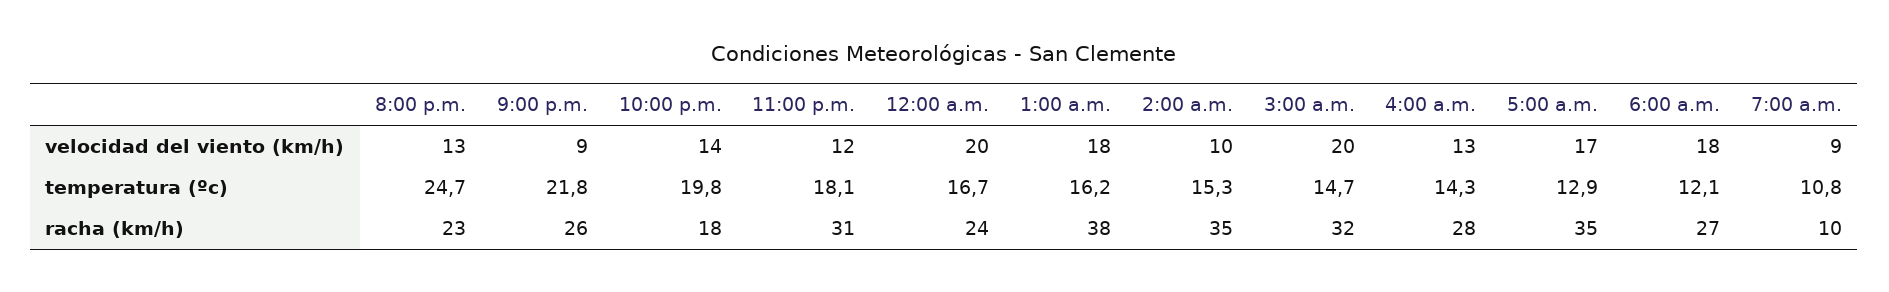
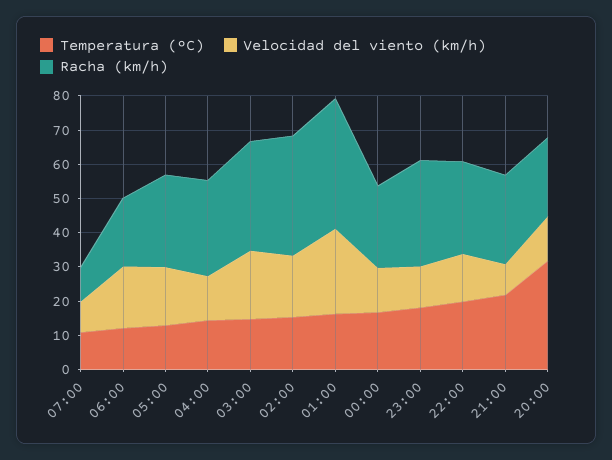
velocidad del viento (km/h), 12:00 a.m.: 20 -> 12.5
velocidad del viento (km/h), 1:00 a.m.: 18 -> 25
velocidad del viento (km/h), 2:00 a.m.: 10 -> 17.5
temperatura (ºc), 8:00 p.m.: 24.7 -> 32.5
racha (km/h), 10:00 p.m.: 18 -> 27.5
racha (km/h), 5:00 a.m.: 35 -> 27.5
racha (km/h), 6:00 a.m.: 27 -> 20

